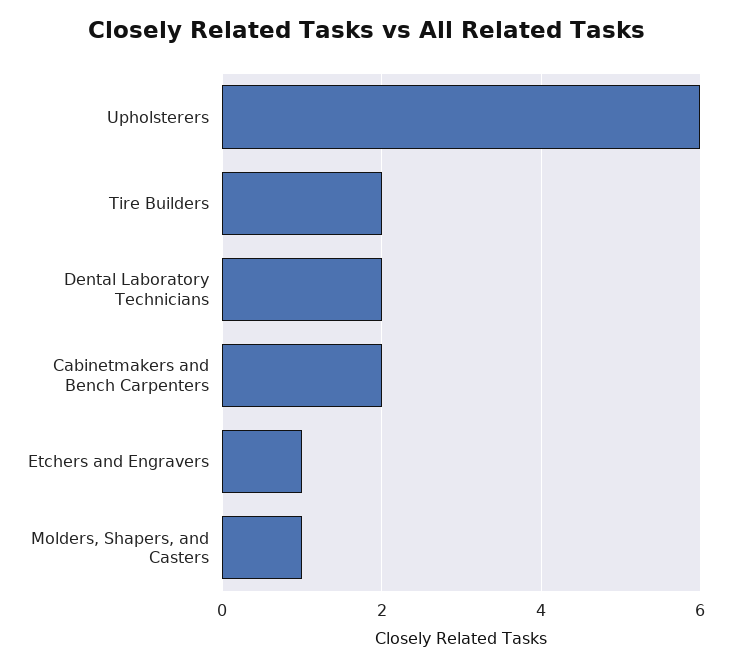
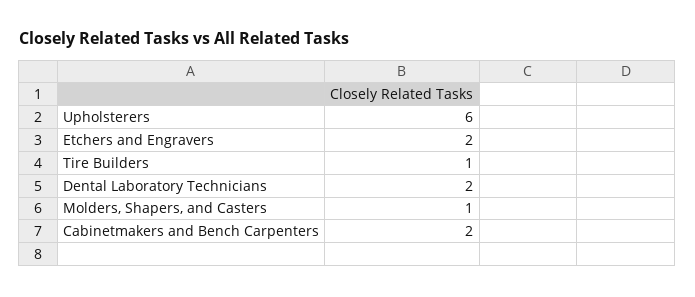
Tire Builders: 2 -> 1
Etchers and Engravers: 1 -> 2

